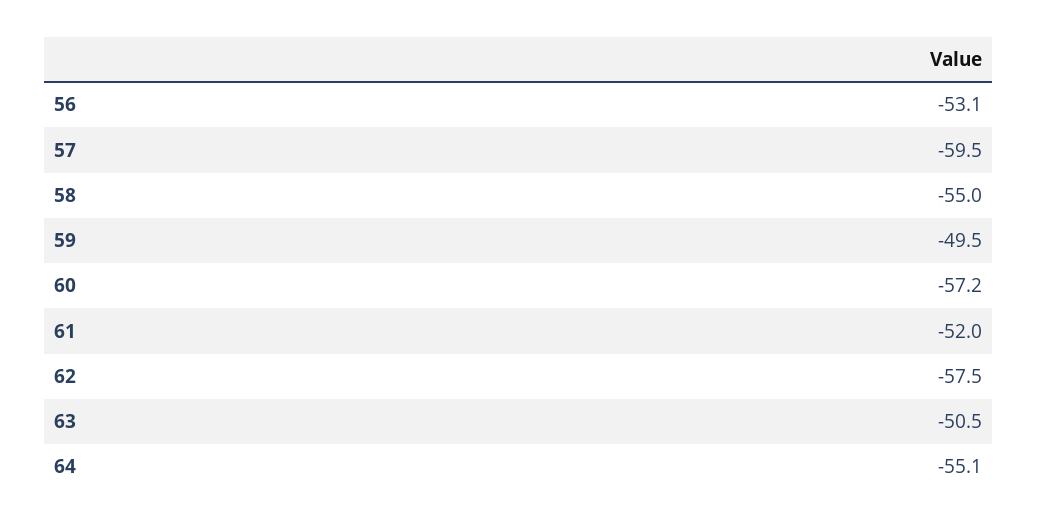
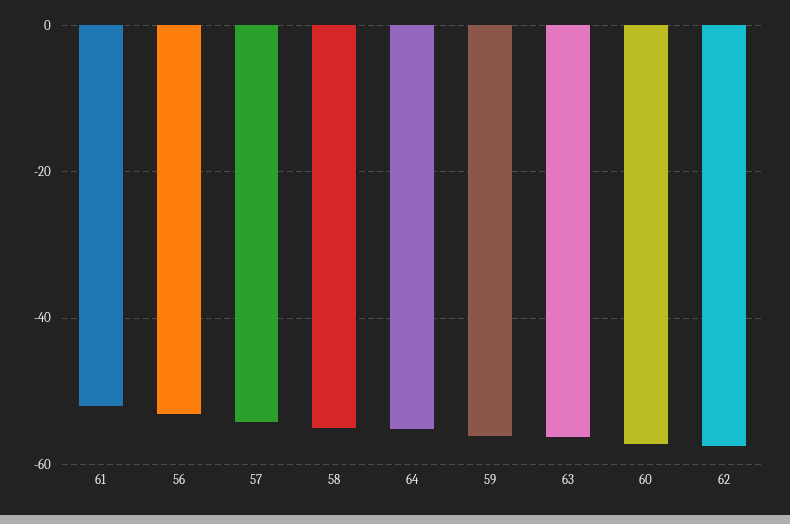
57: -59.5 -> -54
59: -49.5 -> -56
63: -50.5 -> -56

